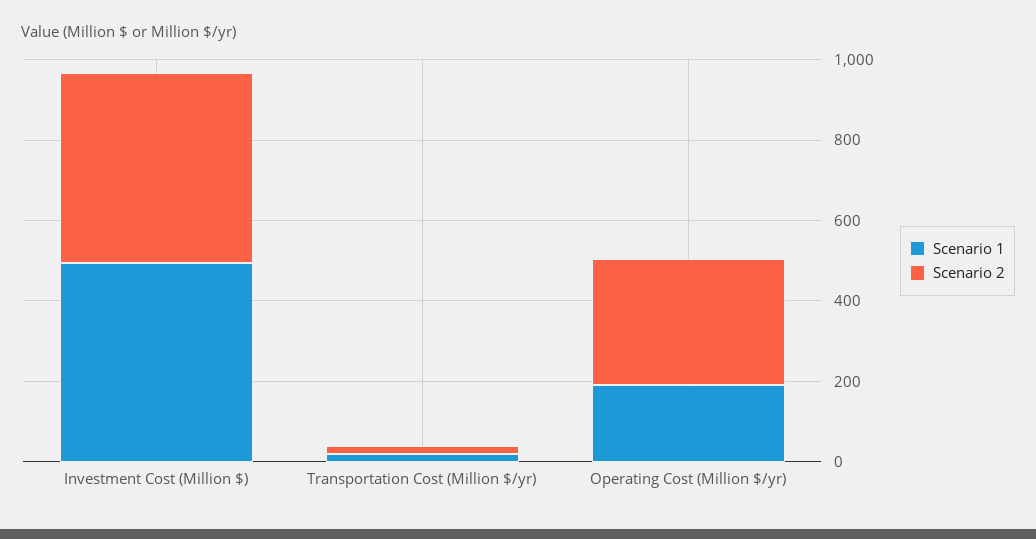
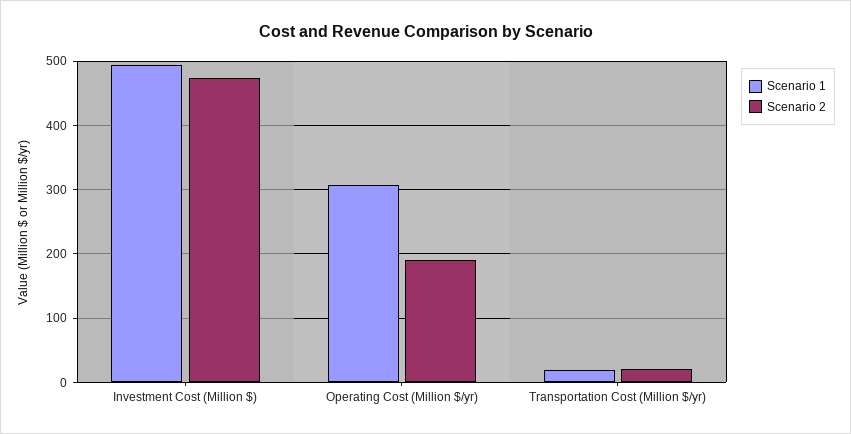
Scenario 1, Operating Cost (Million $/yr): 200 -> 310
Scenario 2, Operating Cost (Million $/yr): 300 -> 190

